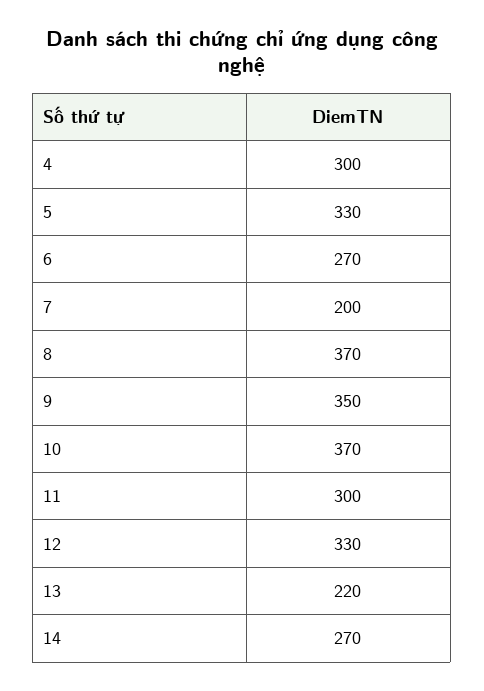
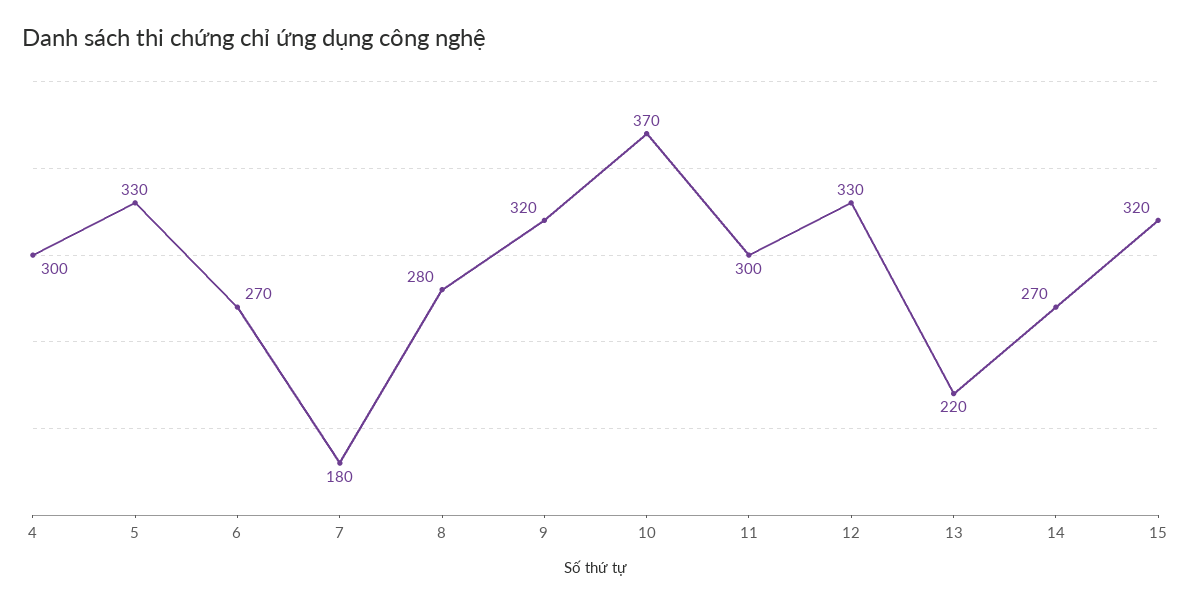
7: 200 -> 180
8: 370 -> 280
9: 350 -> 320
15: none -> 320

